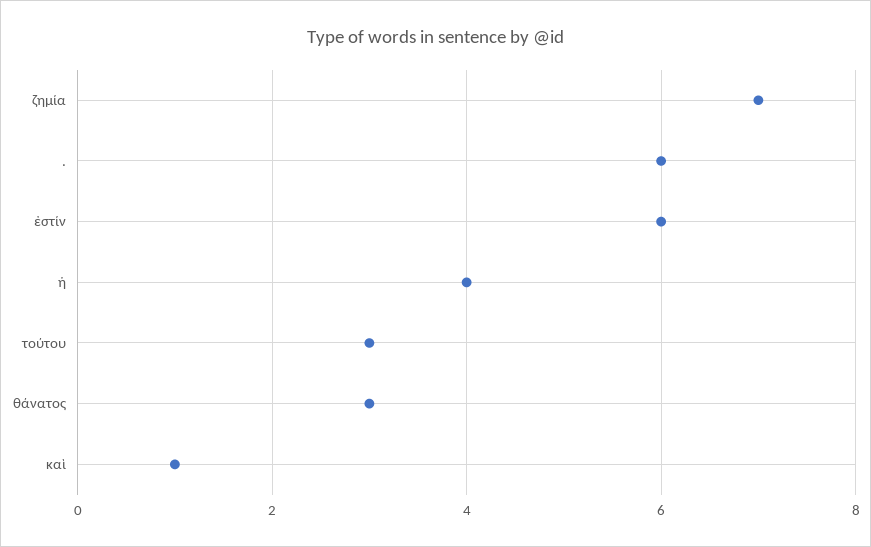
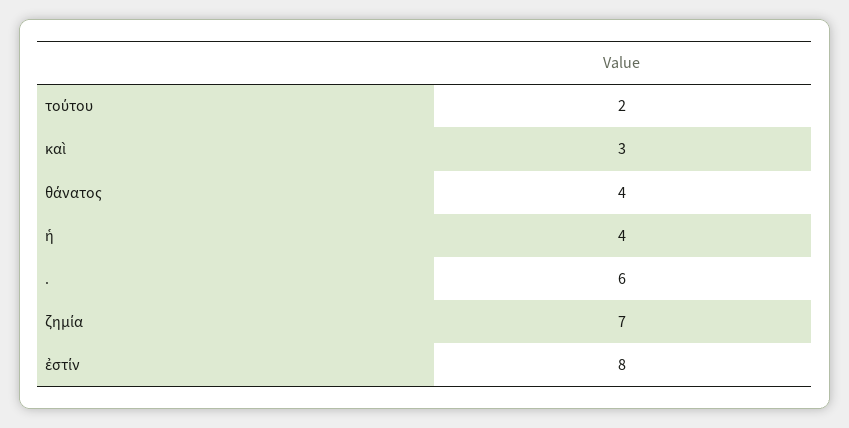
ἐστίν: 6 -> 8
τούτου: 3 -> 2
θάνατος: 3 -> 4
καὶ: 1 -> 3

